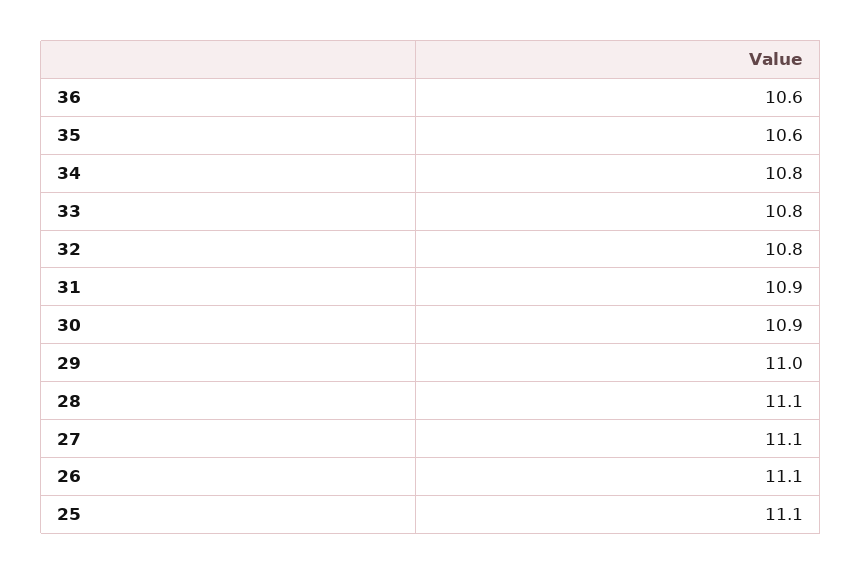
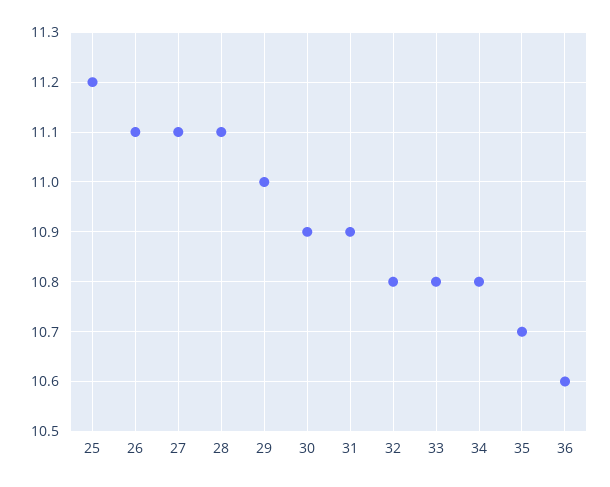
35: 10.6 -> 10.7
25: 11.1 -> 11.2

